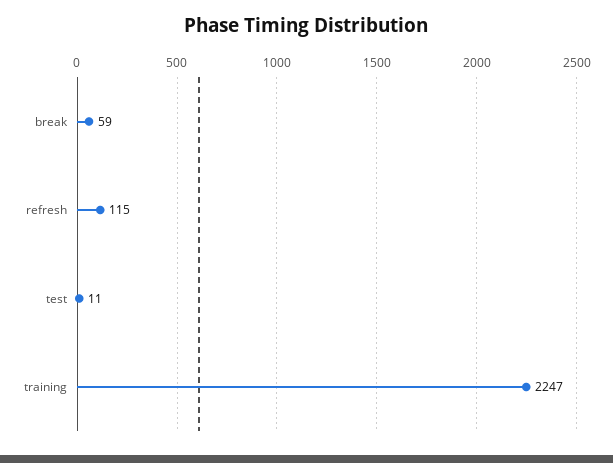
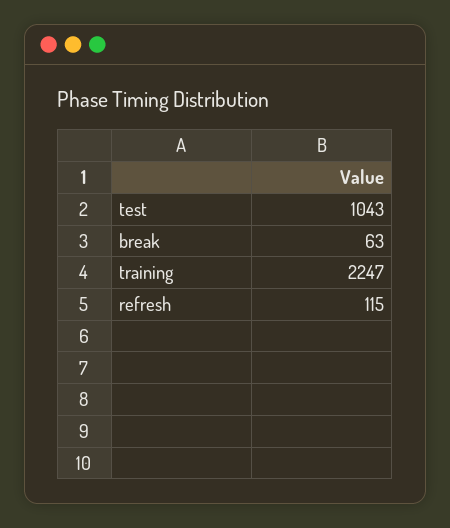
break: 59 -> 63
test: 11 -> 1043

